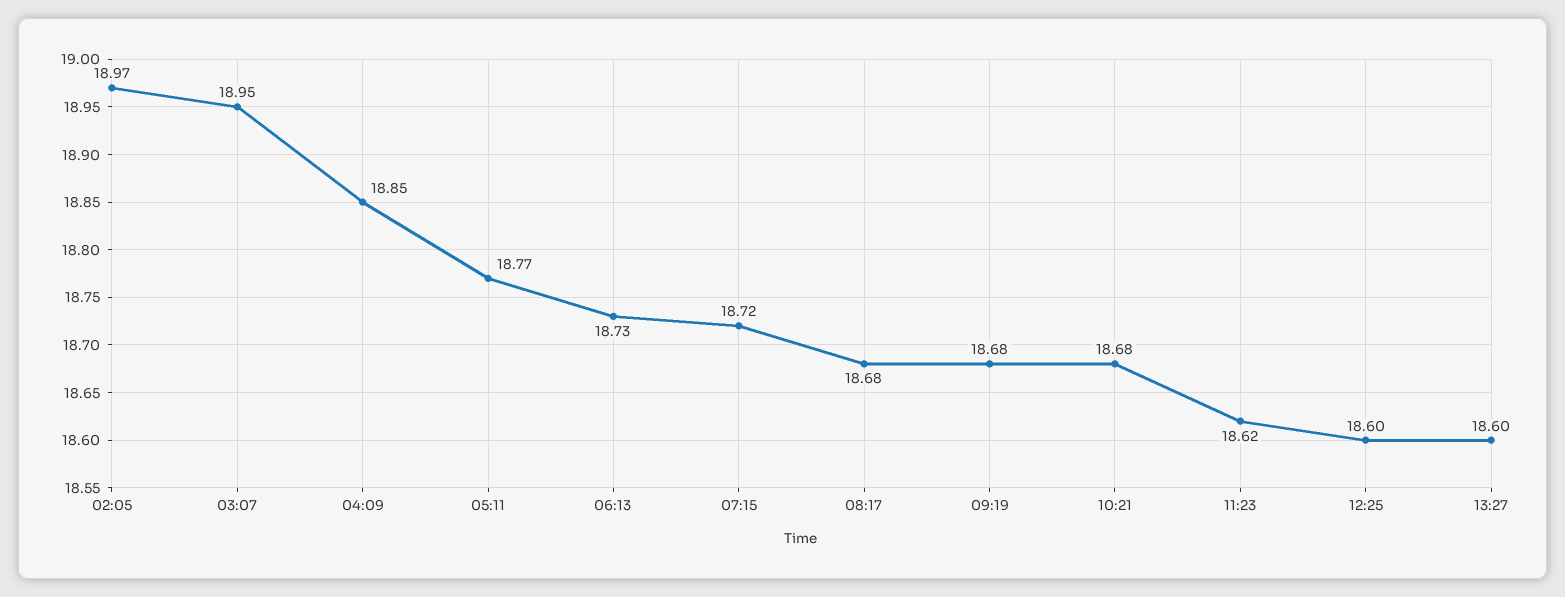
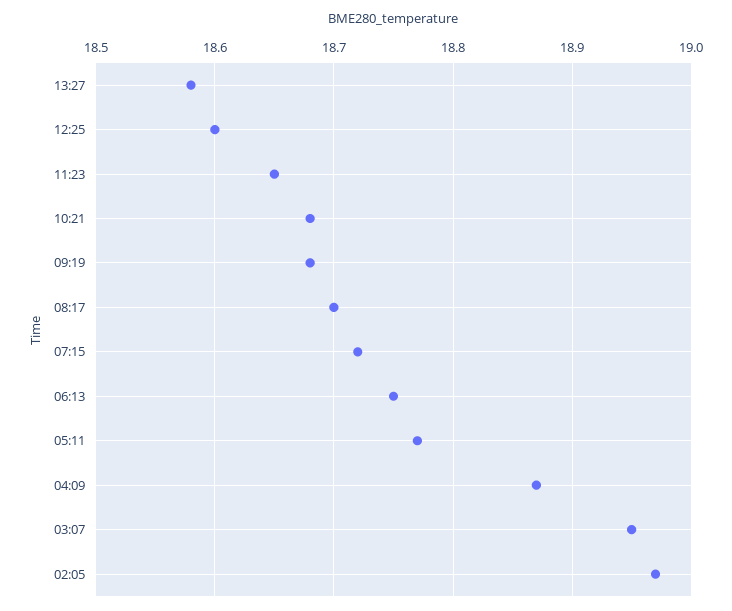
04:09: 18.85 -> 18.87
06:13: 18.73 -> 18.75
08:17: 18.68 -> 18.7
11:23: 18.62 -> 18.65
13:27: 18.6 -> 18.58

